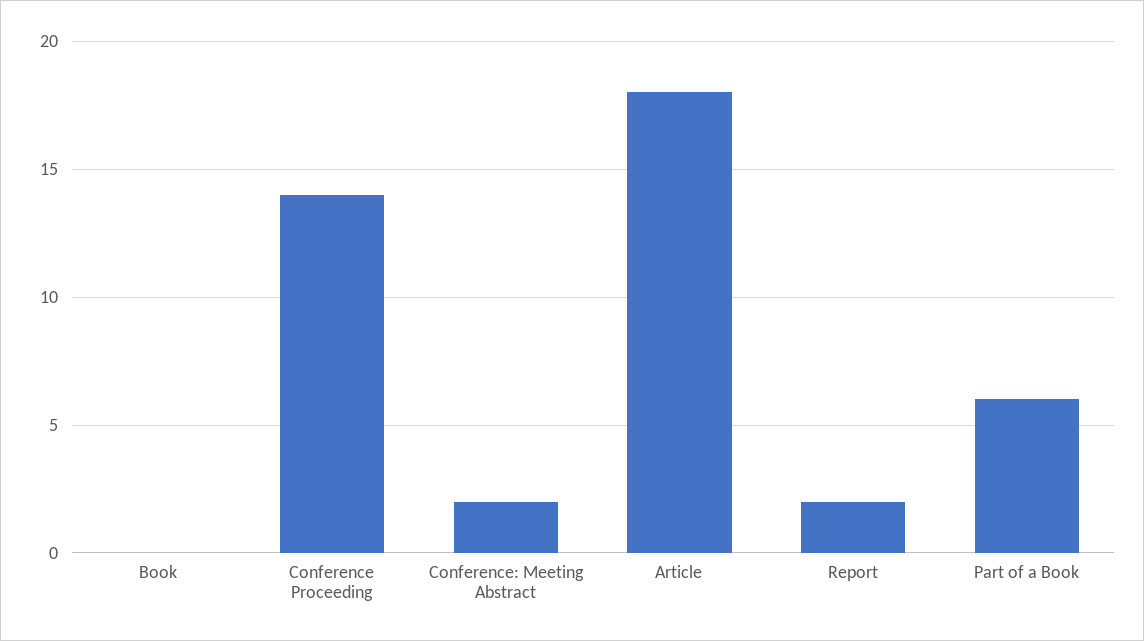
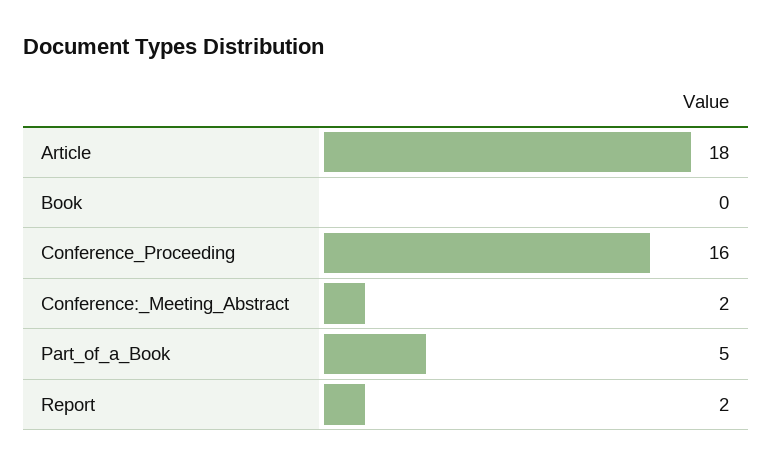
Conference Proceeding: 14 -> 16
Part of a Book: 6 -> 5

